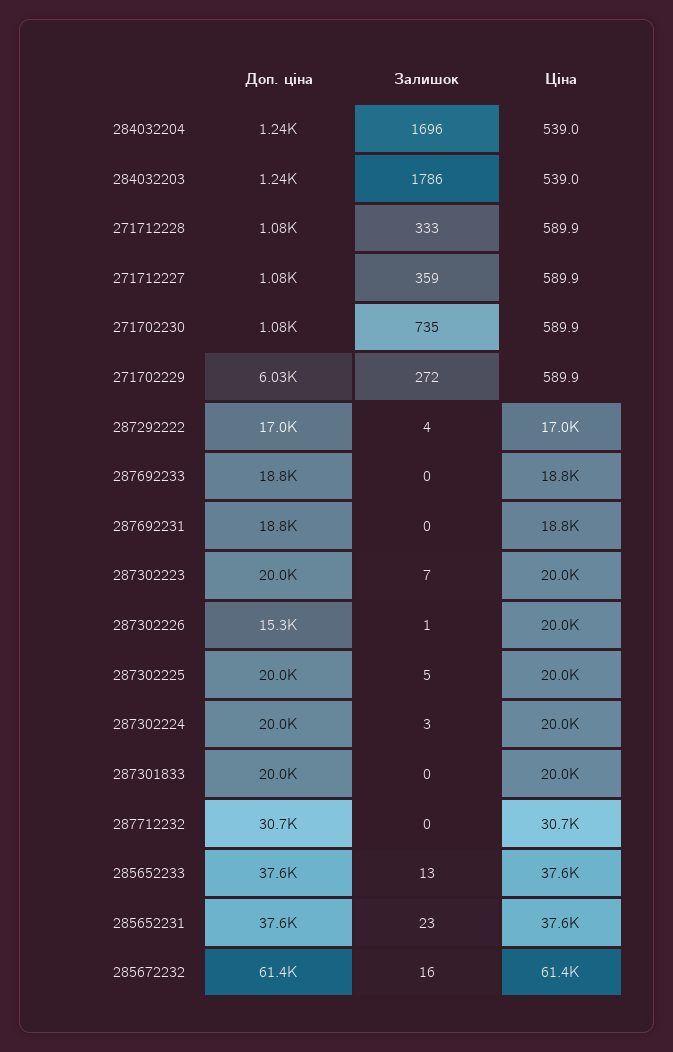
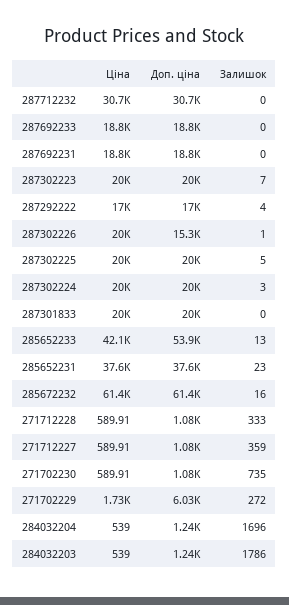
Ціна, 271702229: 589.9 -> 1730
Доп. ціна, 285652233: 37600 -> 53900
Ціна, 285652233: 37600 -> 42100

